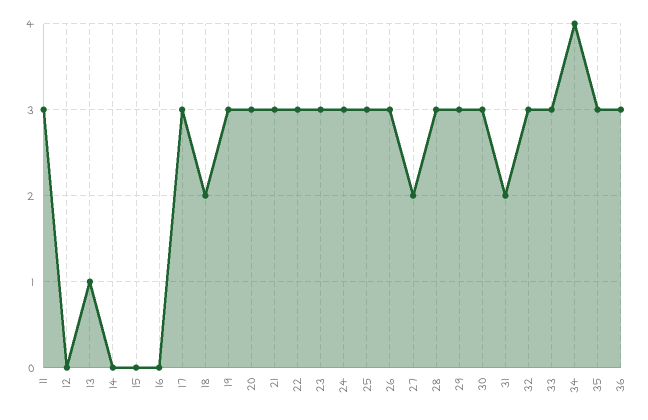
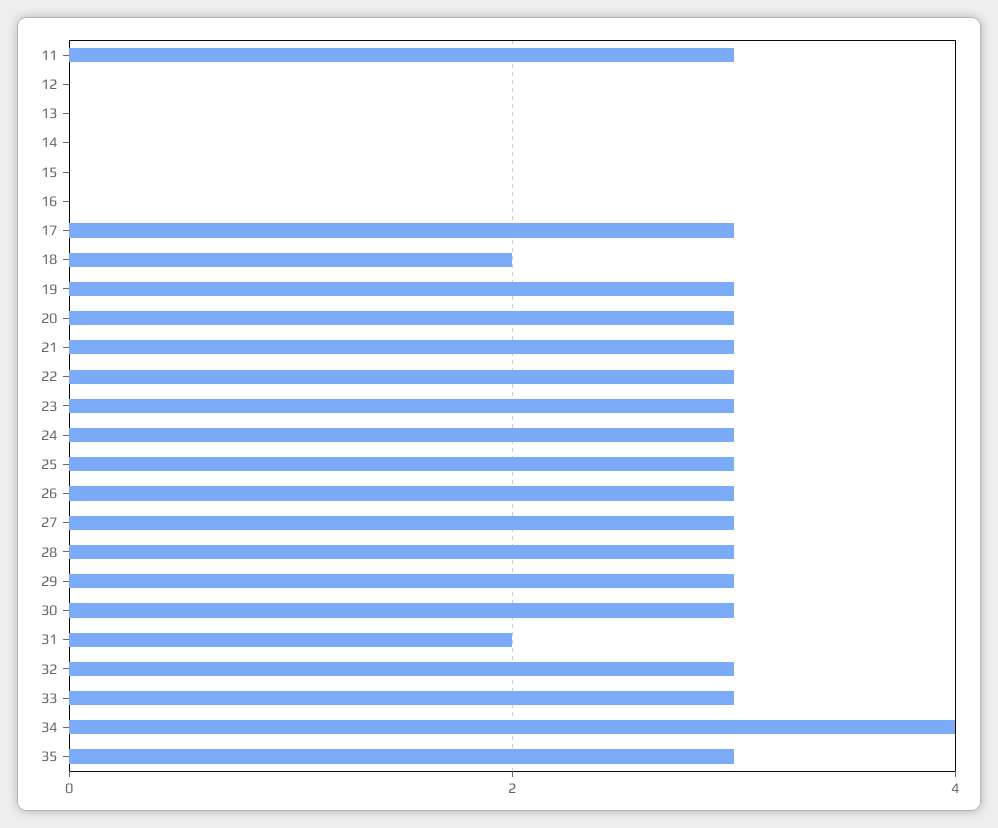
13: 1 -> 0
27: 2 -> 3
36: 3 -> none

